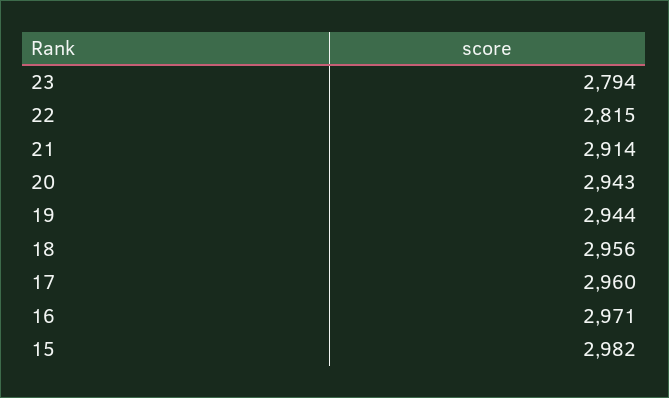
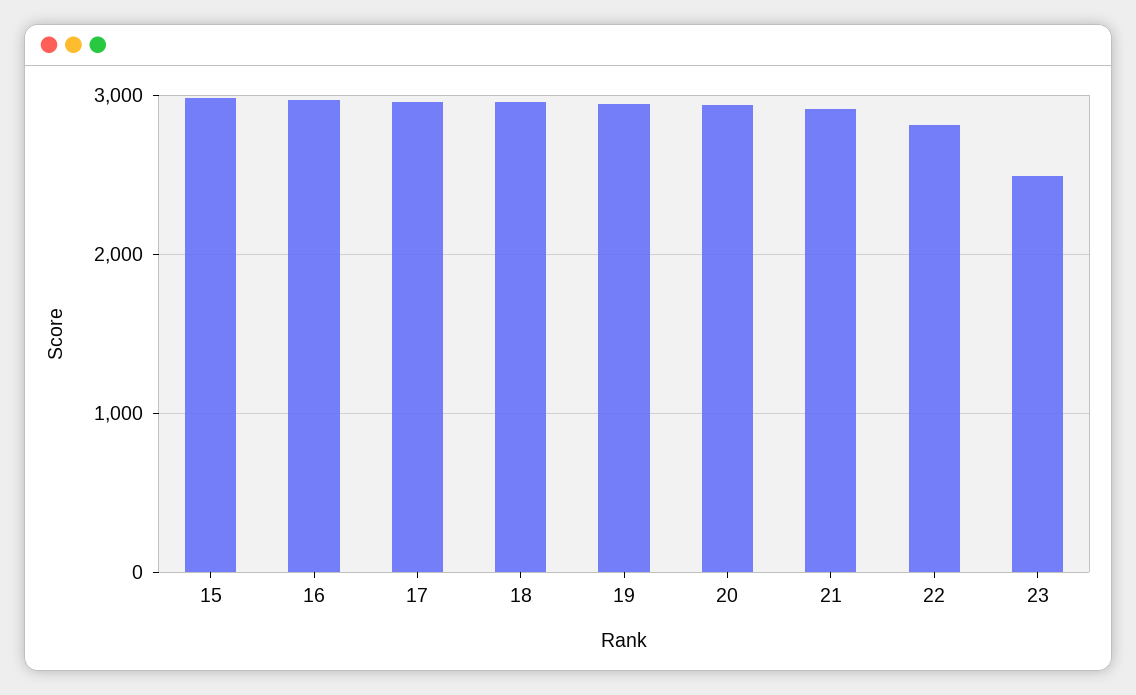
23: 2794 -> 2500

